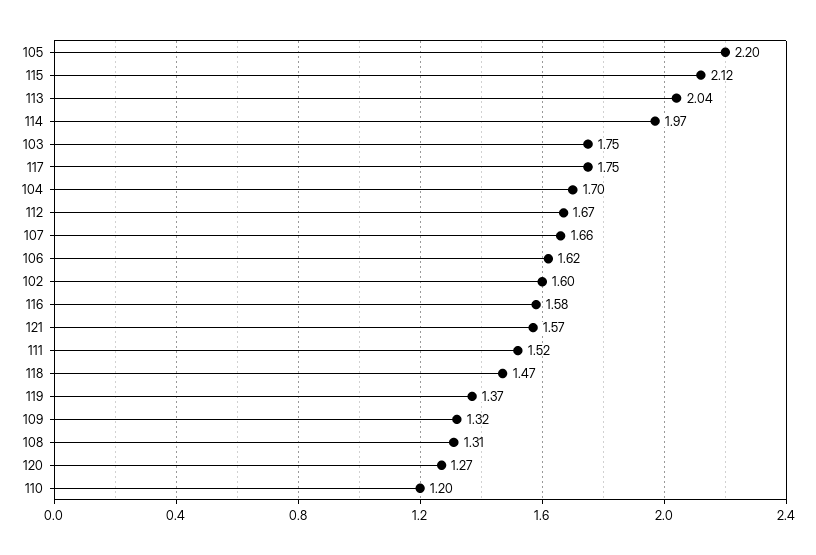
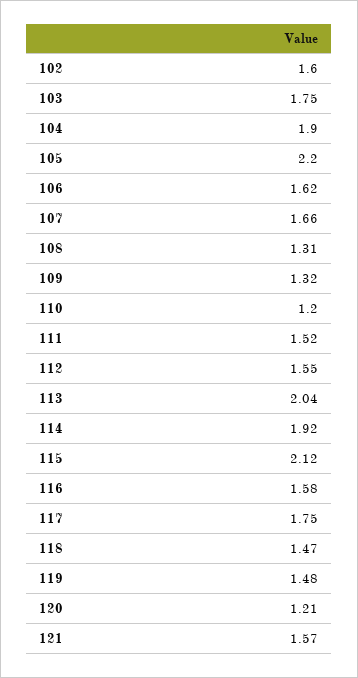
114: 1.97 -> 1.92
104: 1.7 -> 1.9
112: 1.67 -> 1.55
119: 1.37 -> 1.48
120: 1.27 -> 1.21

